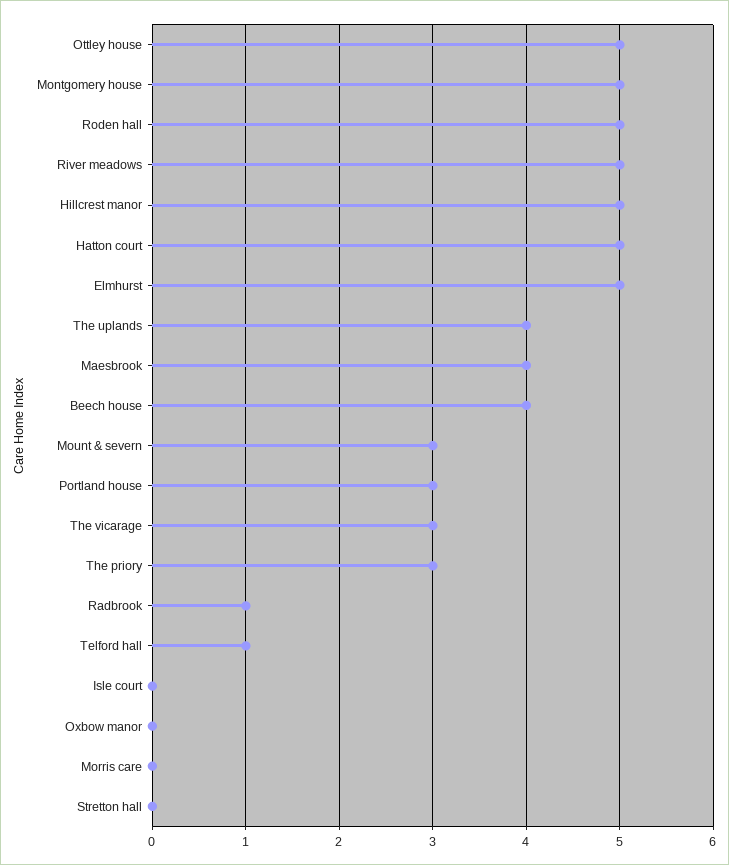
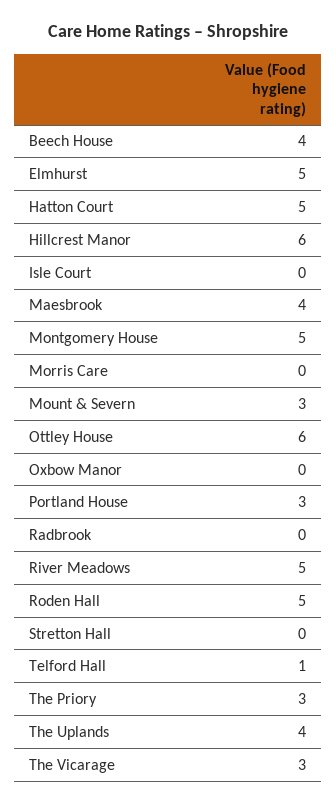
Ottley house: 5 -> 6
Hillcrest manor: 5 -> 6
Radbrook: 1 -> 0

